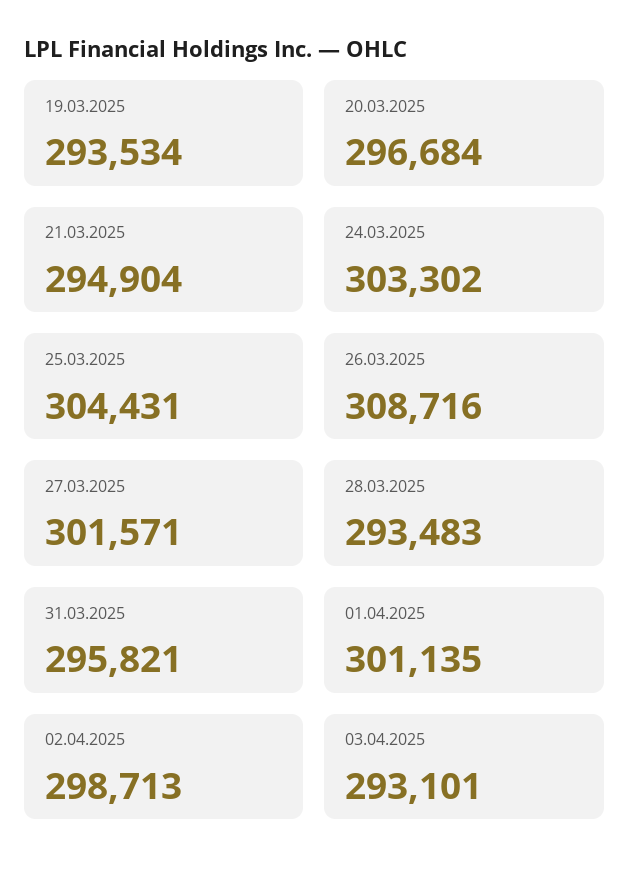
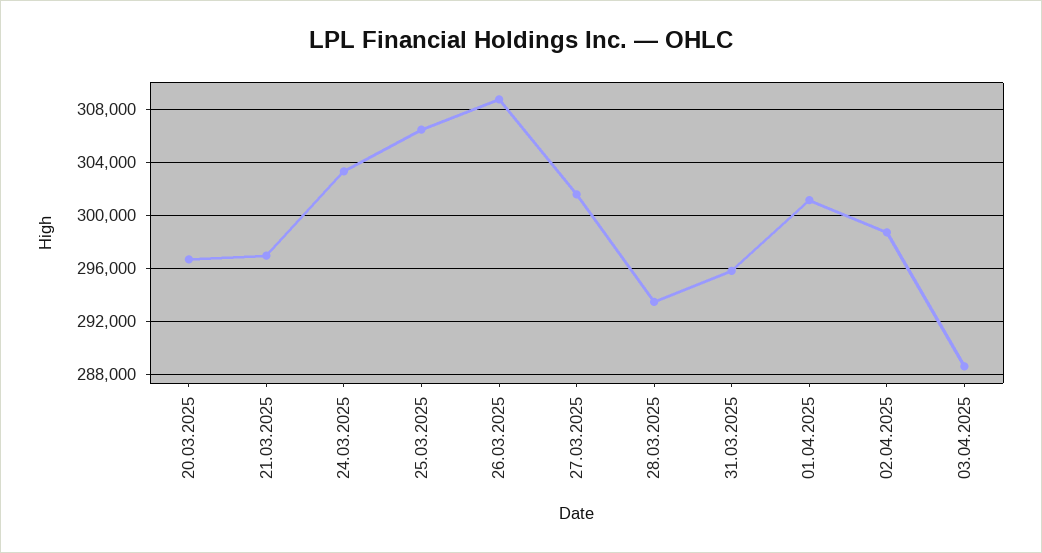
19.03.2025: 293534 -> none
21.03.2025: 294904 -> 297000
25.03.2025: 304431 -> 306500
03.04.2025: 293101 -> 288500

